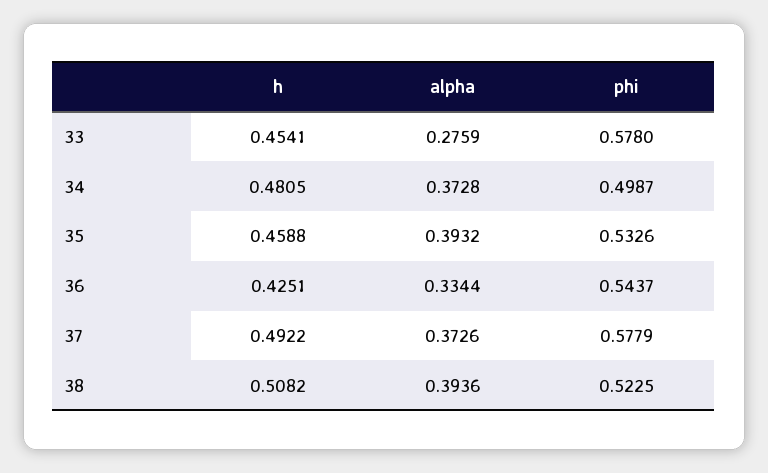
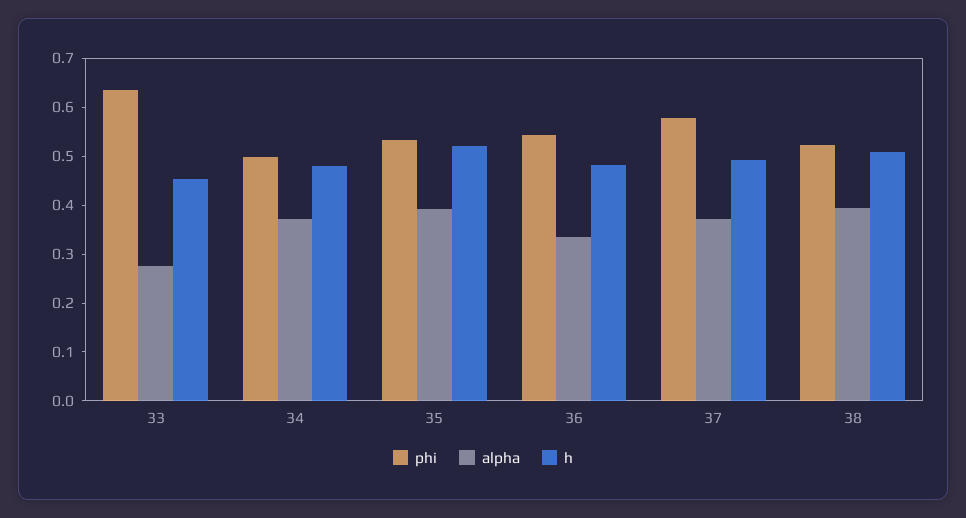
phi, 33: 0.578 -> 0.64
h, 35: 0.4588 -> 0.52
h, 36: 0.4251 -> 0.48

